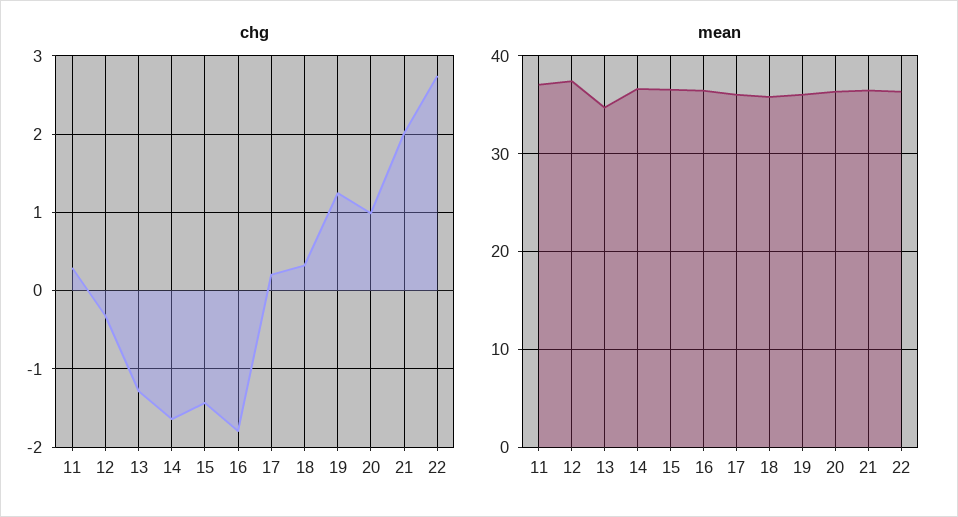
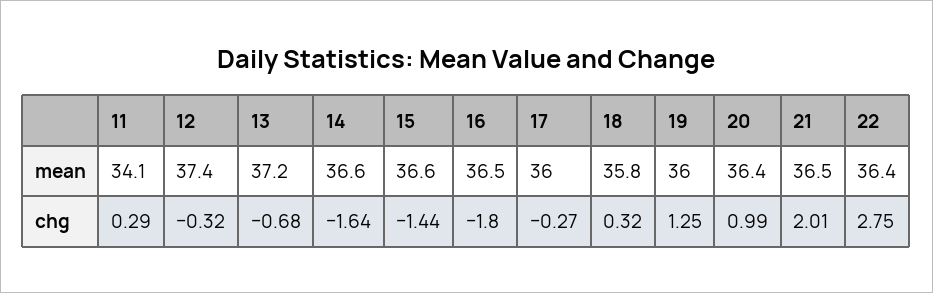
chg, 13: -1.3 -> -0.68
chg, 17: 0.2 -> -0.27
mean, 11: 37 -> 34.1
mean, 13: 35 -> 37.2

